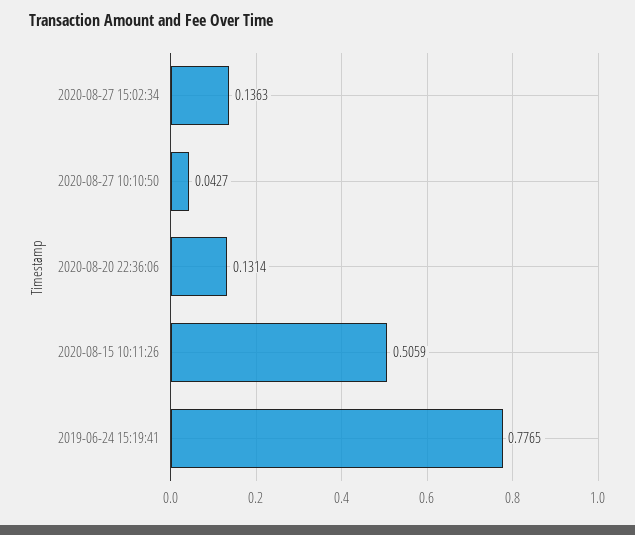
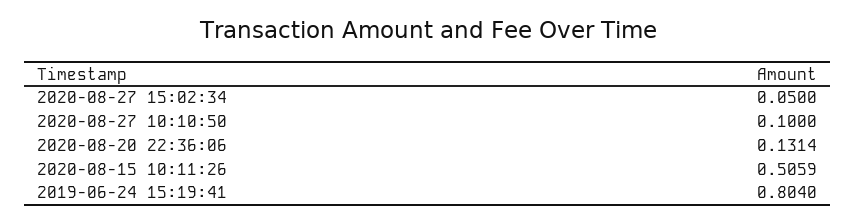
2020-08-27 15:02:34: 0.1363 -> 0.05
2020-08-27 10:10:50: 0.0427 -> 0.1
2019-06-24 15:19:41: 0.7765 -> 0.804

